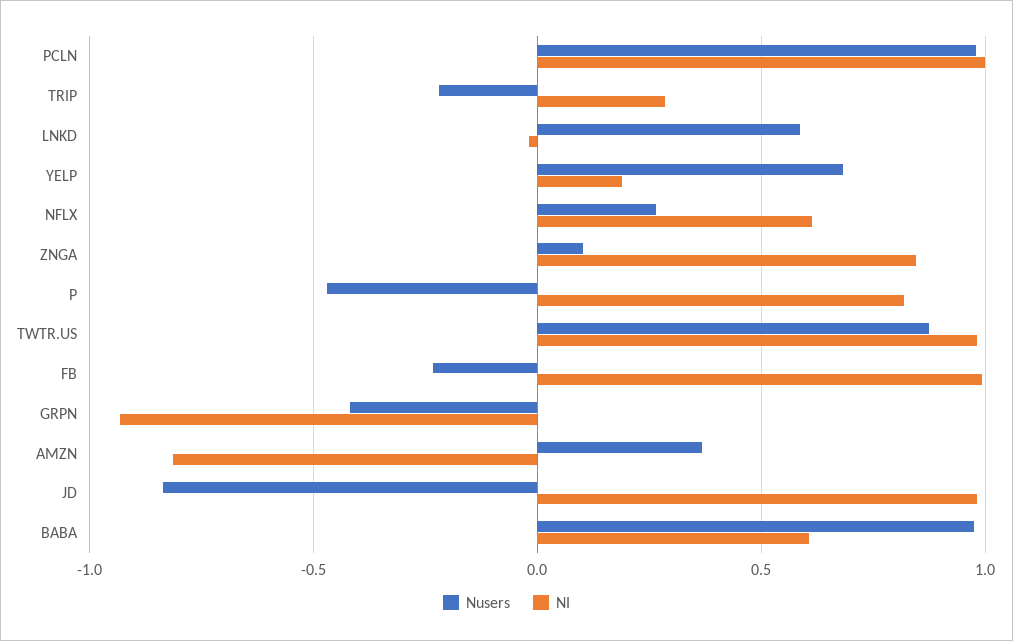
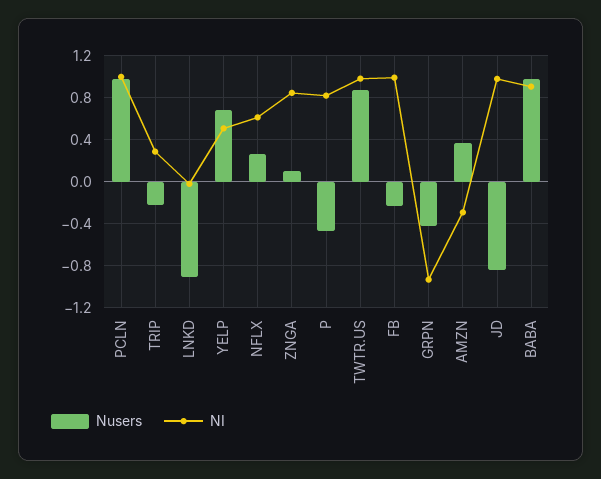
Nusers, LNKD: 0.6 -> -0.9
NI, YELP: 0.2 -> 0.5
NI, AMZN: -0.8 -> -0.3
NI, BABA: 0.6 -> 0.9

